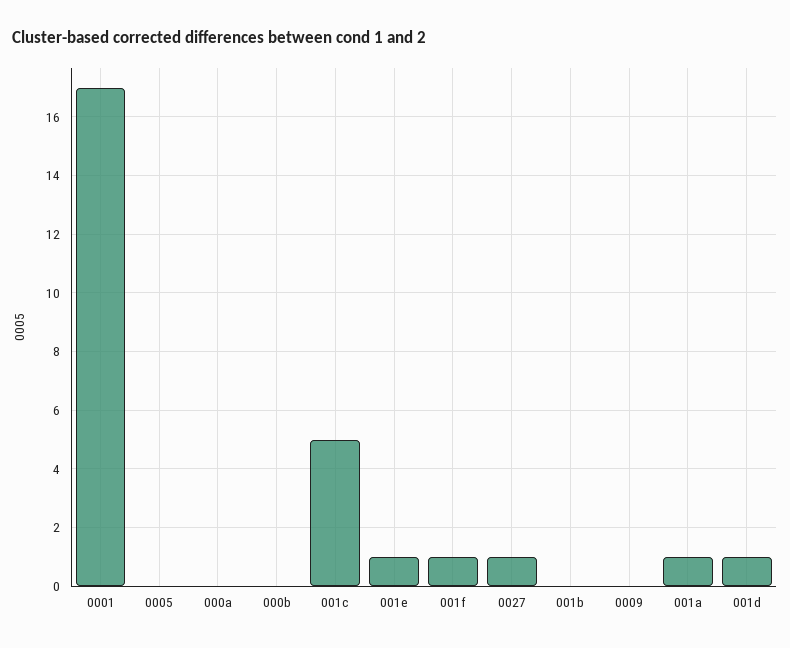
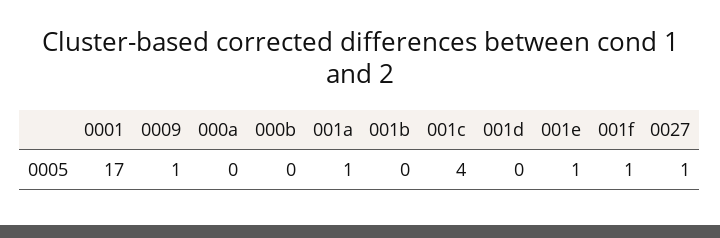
0005: 0 -> none
001c: 5 -> 4
0009: 0 -> 1
001d: 1 -> 0

